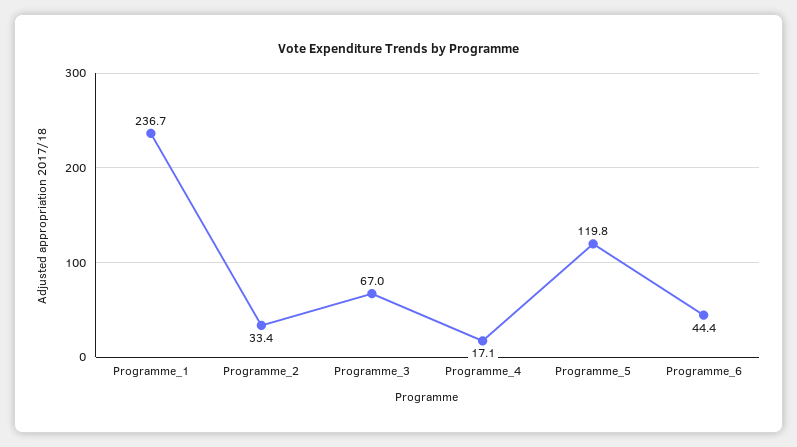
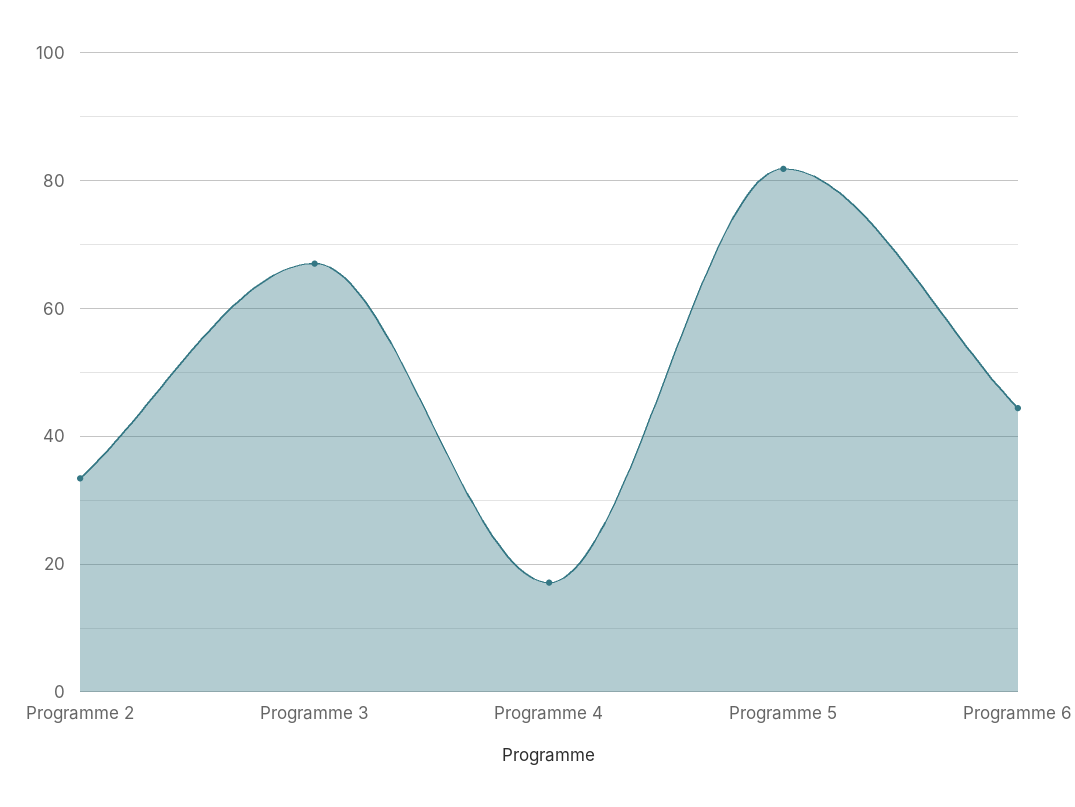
Programme_1: 236.7 -> none
Programme_5: 119.8 -> 82

